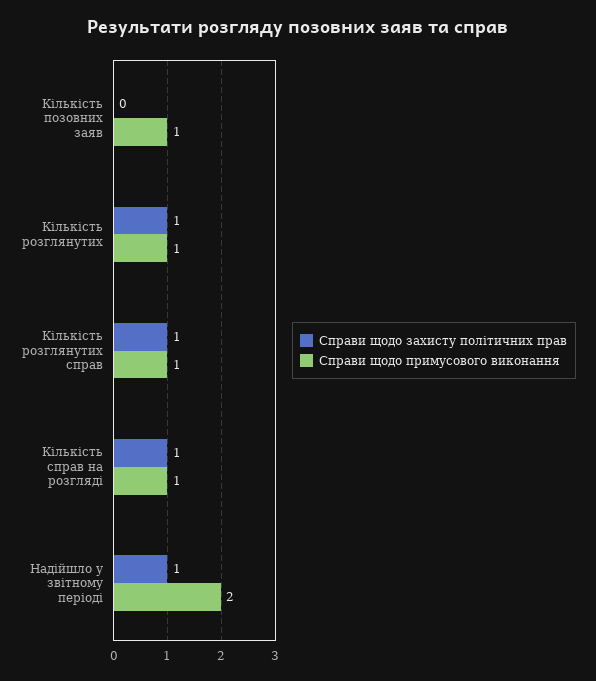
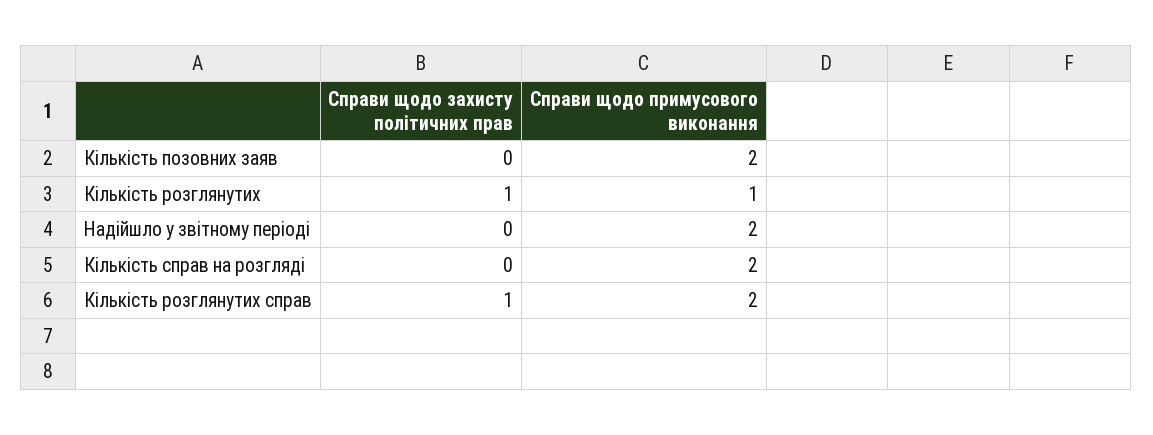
Справи щодо примусового виконання, Кількість позовних заяв: 1 -> 2
Справи щодо примусового виконання, Кількість розглянутих справ: 1 -> 2
Справи щодо захисту політичних прав, Кількість справ на розгляді: 1 -> 0
Справи щодо примусового виконання, Кількість справ на розгляді: 1 -> 2
Справи щодо захисту політичних прав, Надійшло у звітному періоді: 1 -> 0

